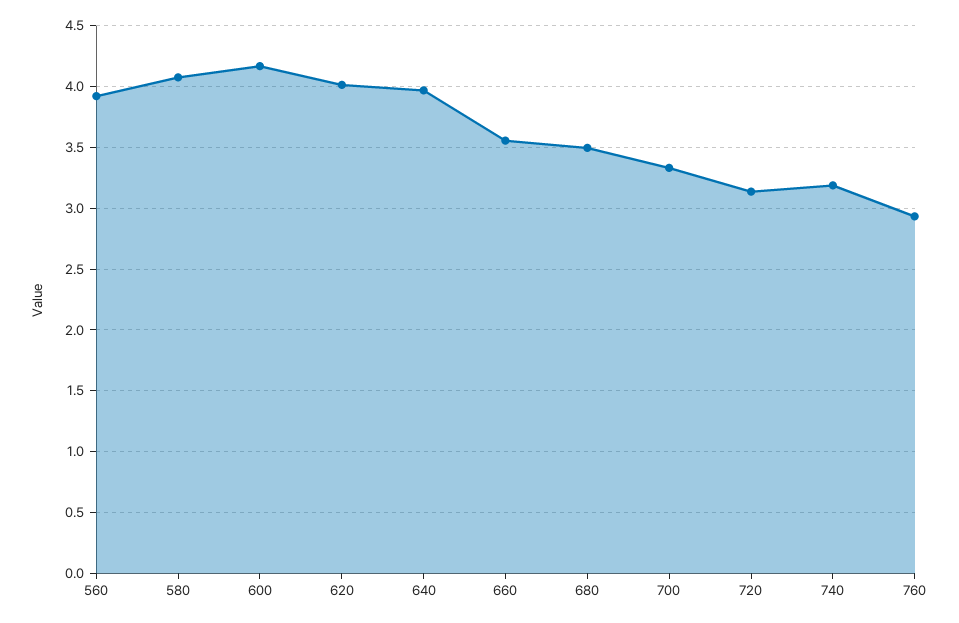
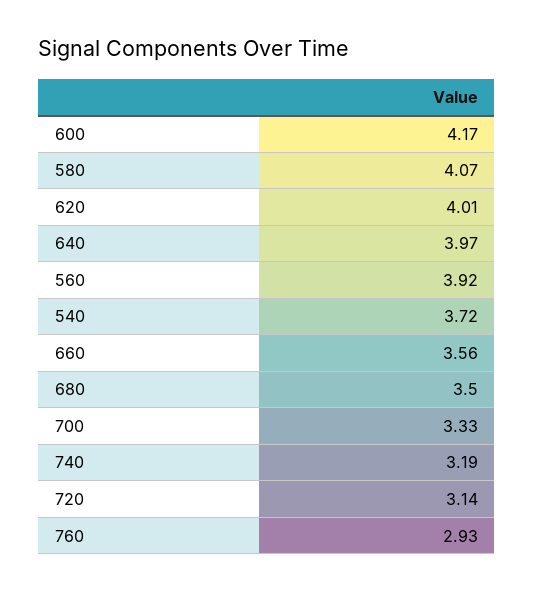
540: none -> 3.72

